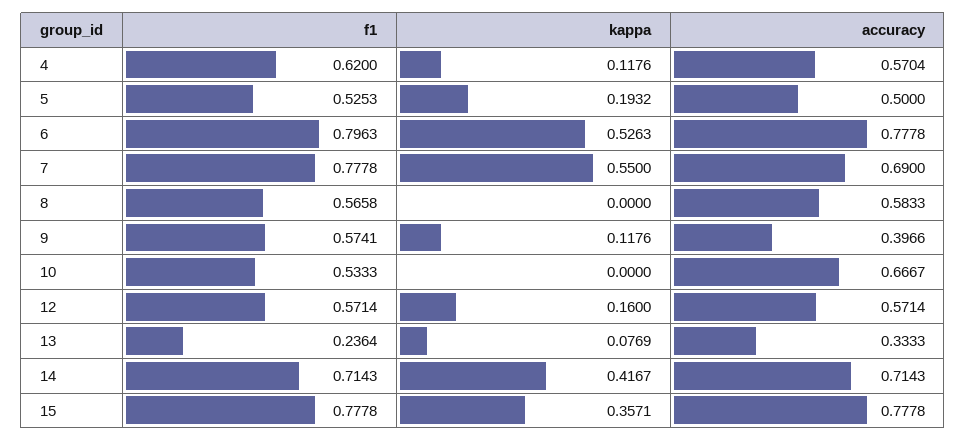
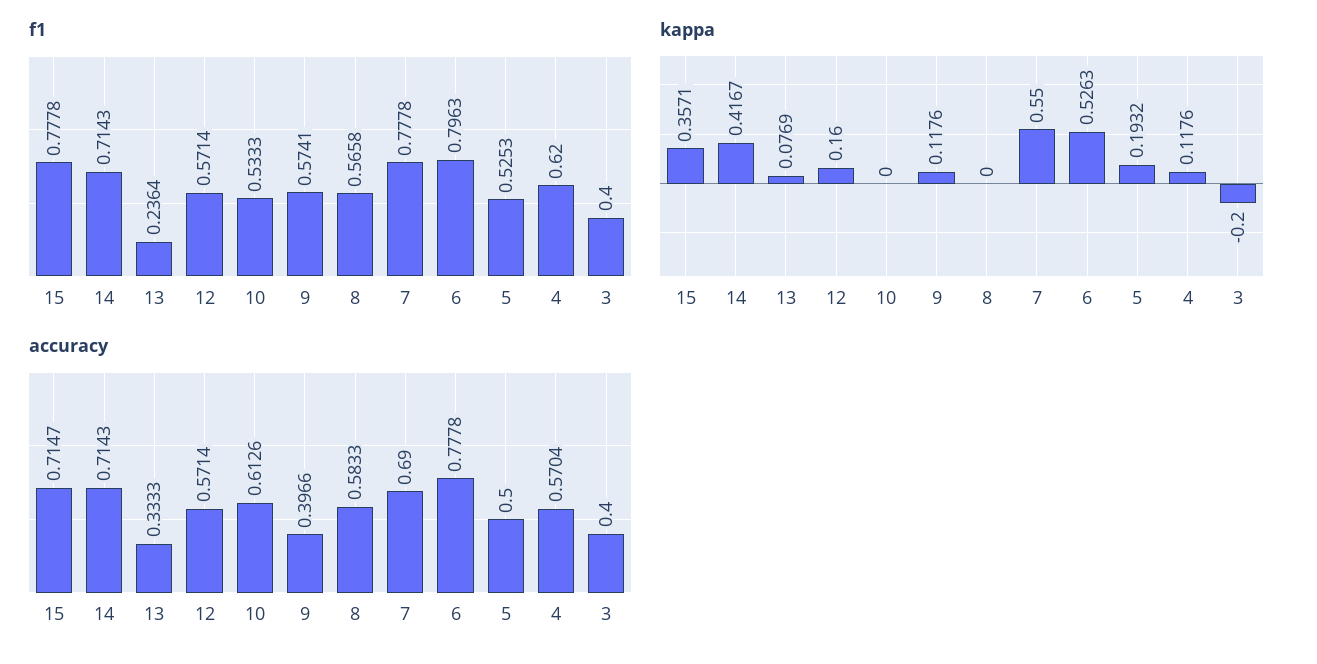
accuracy, 10: 0.6667 -> 0.6126
accuracy, 15: 0.7778 -> 0.7147
f1, 3: none -> 0.4
kappa, 3: none -> -0.2
accuracy, 3: none -> 0.4

